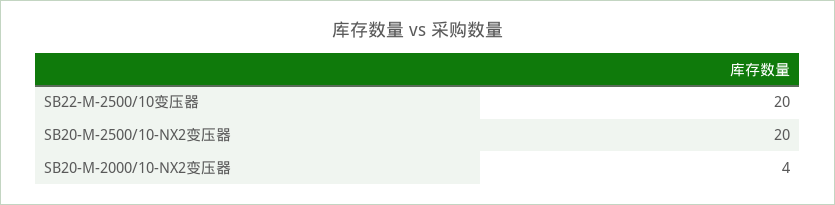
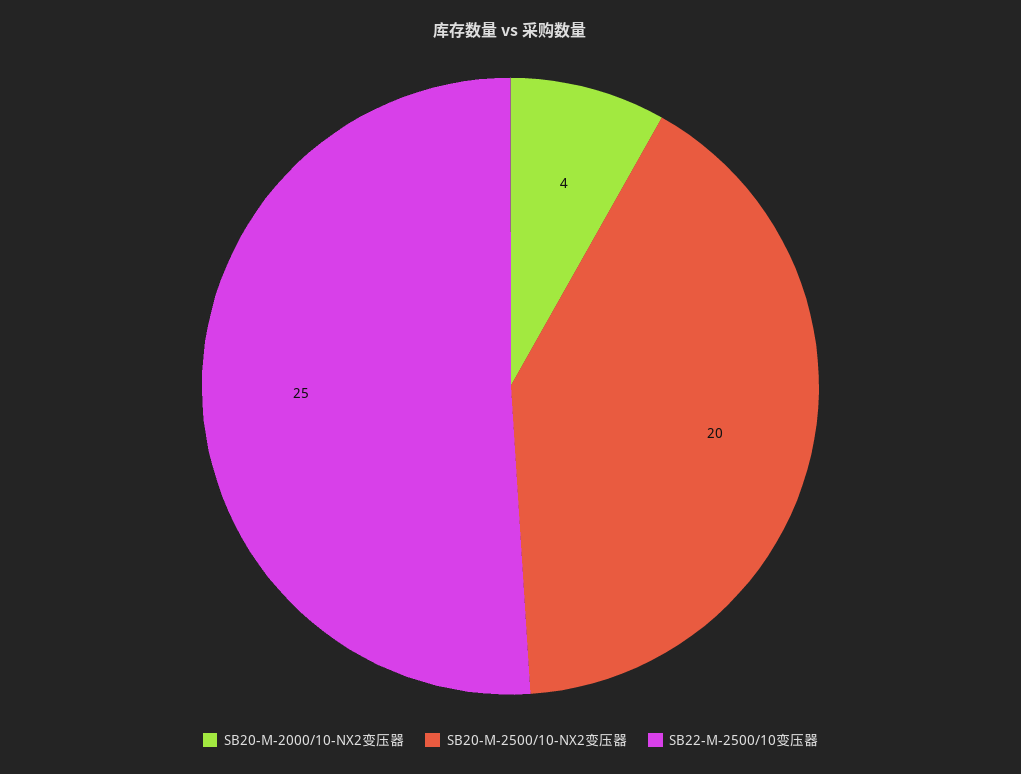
SB22-M-2500/10变压器: 20 -> 25

